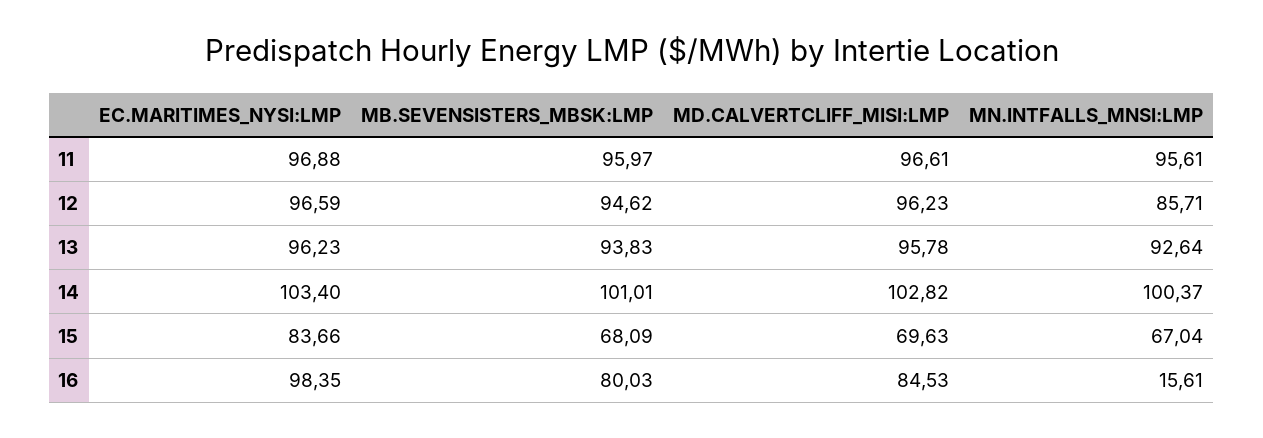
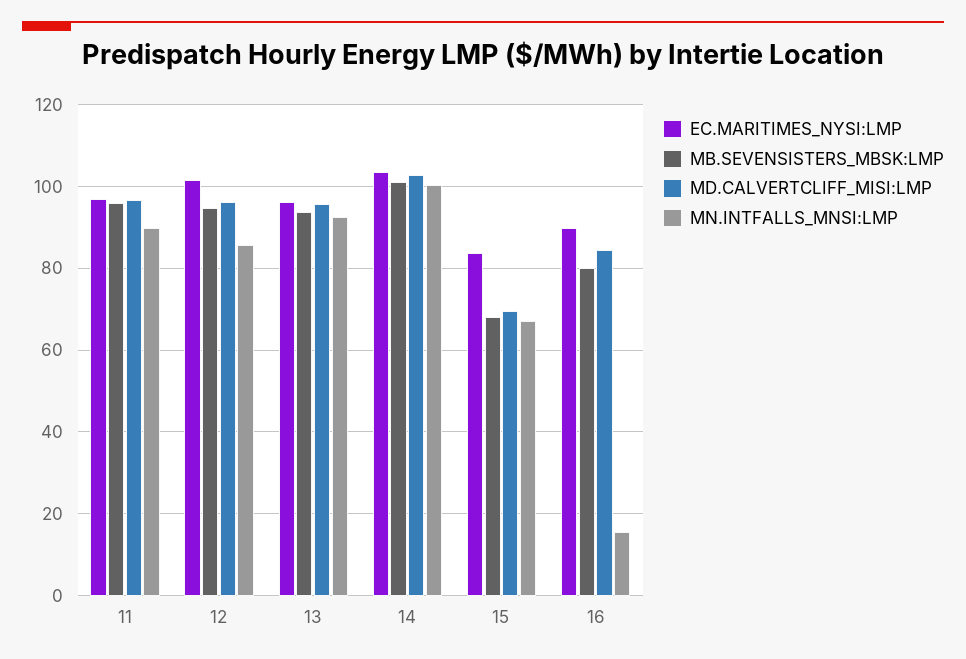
MN.INTFALLS_MNSI:LMP, 11: 95.61 -> 90
EC.MARITIMES_NYSI:LMP, 12: 96.59 -> 102
EC.MARITIMES_NYSI:LMP, 16: 98.35 -> 90

